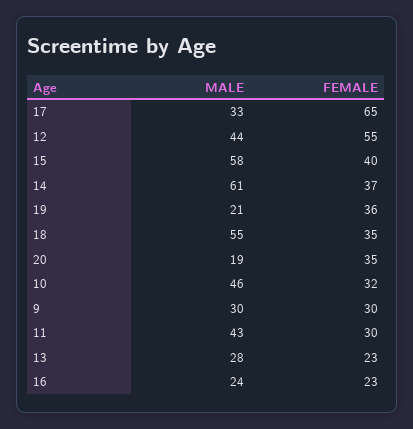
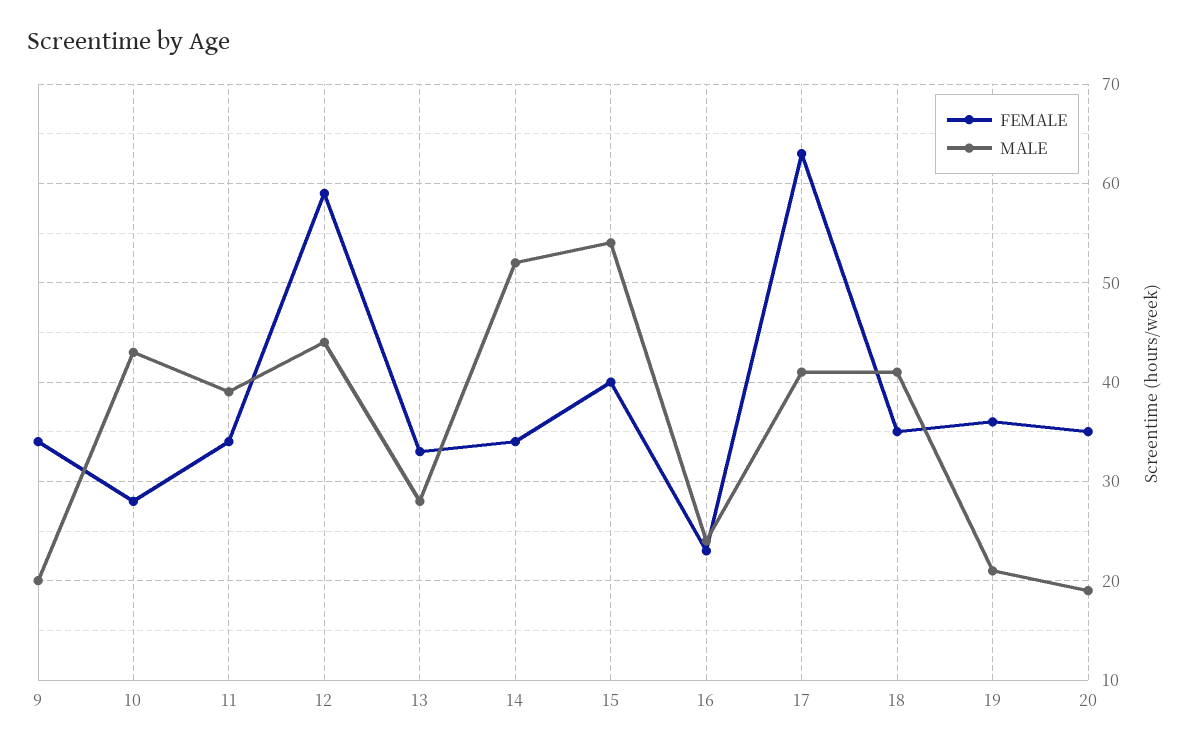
MALE, 17: 33 -> 41
FEMALE, 17: 65 -> 63
FEMALE, 12: 55 -> 59
MALE, 15: 58 -> 54
MALE, 14: 61 -> 52
FEMALE, 14: 37 -> 34
MALE, 18: 55 -> 41
MALE, 10: 46 -> 43
FEMALE, 10: 32 -> 28
MALE, 9: 30 -> 20
FEMALE, 9: 30 -> 34
MALE, 11: 43 -> 39
FEMALE, 11: 30 -> 34
FEMALE, 13: 23 -> 33

